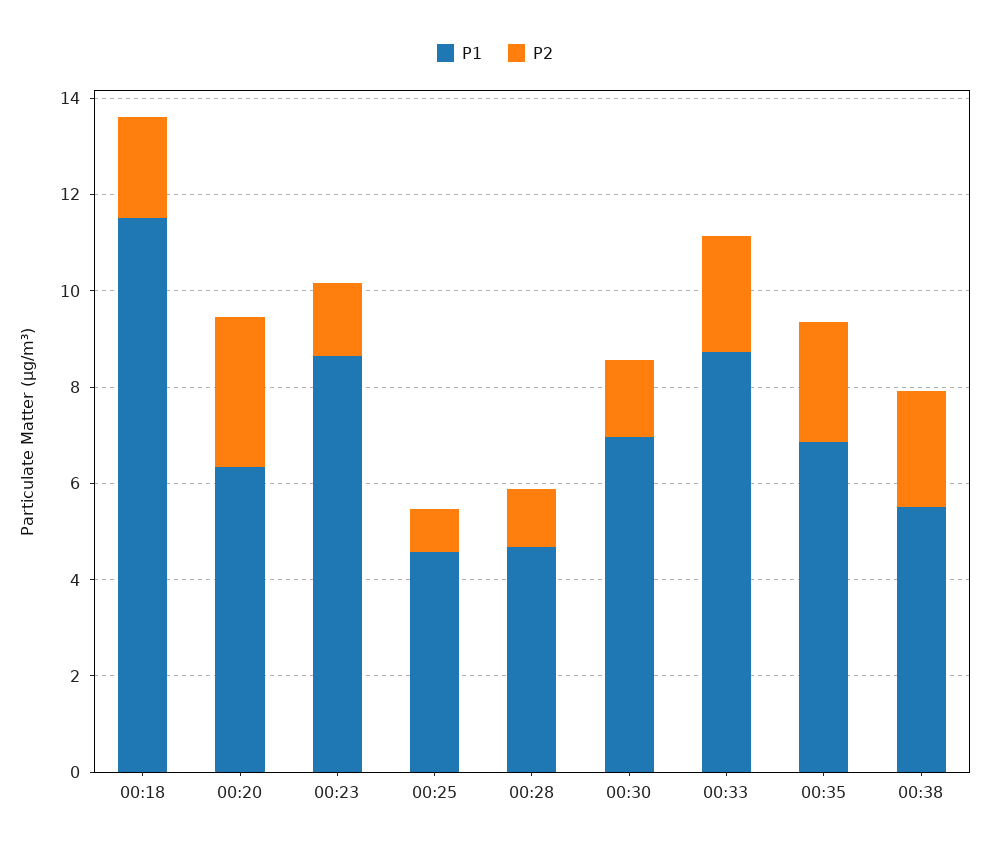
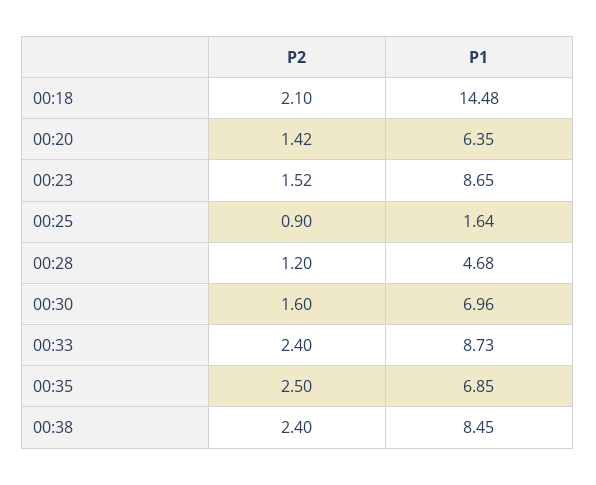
P1, 00:18: 11.5 -> 14.48
P2, 00:20: 3 -> 1.42
P1, 00:25: 4.5 -> 1.64
P1, 00:38: 5.5 -> 8.45

